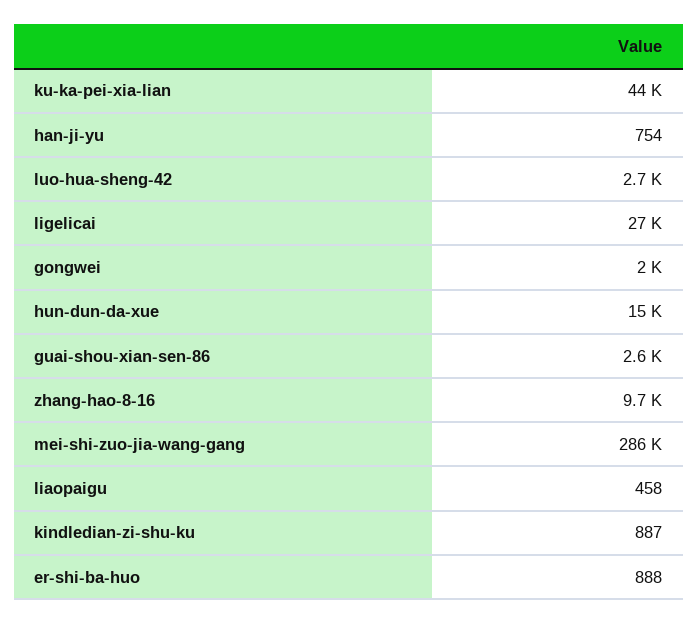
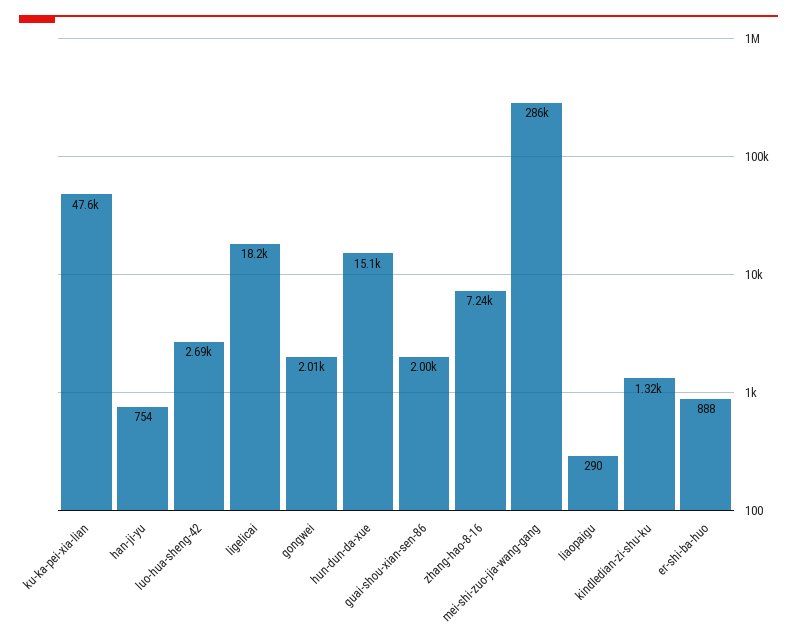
ku-ka-pei-xia-lian: 44000 -> 47600
ligelicai: 27000 -> 18200
guai-shou-xian-sen-86: 2600 -> 2000
zhang-hao-8-16: 9700 -> 7240
liaopaigu: 458 -> 290
kindledian-zi-shu-ku: 887 -> 1320

